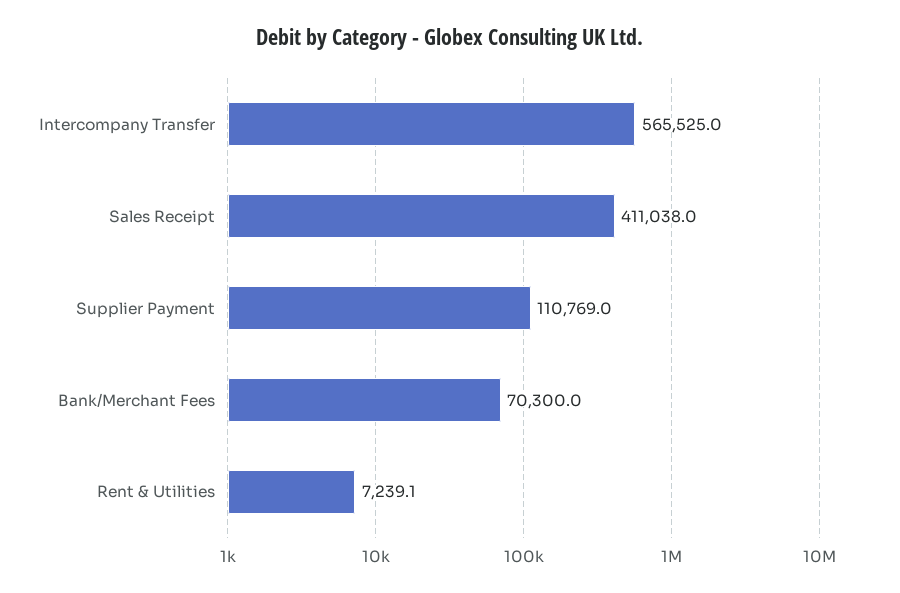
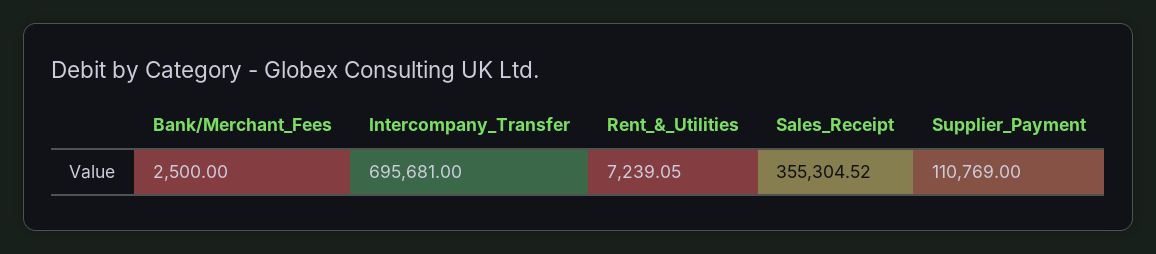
Intercompany Transfer: 565525 -> 695681
Sales Receipt: 411038 -> 355304.52
Bank/Merchant Fees: 70300 -> 2500

